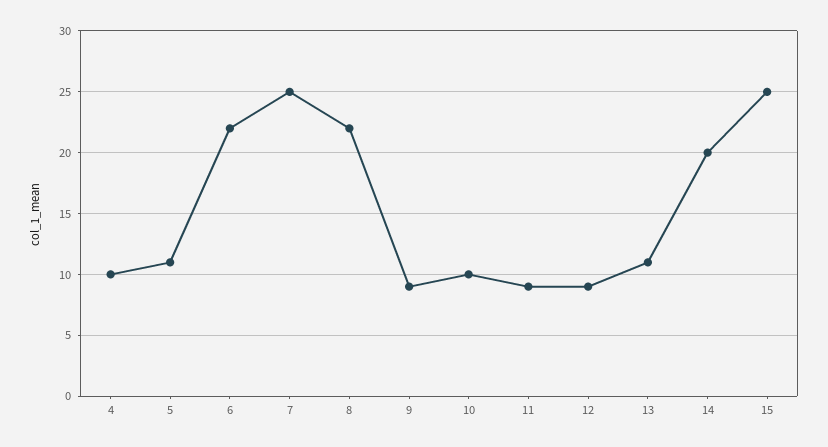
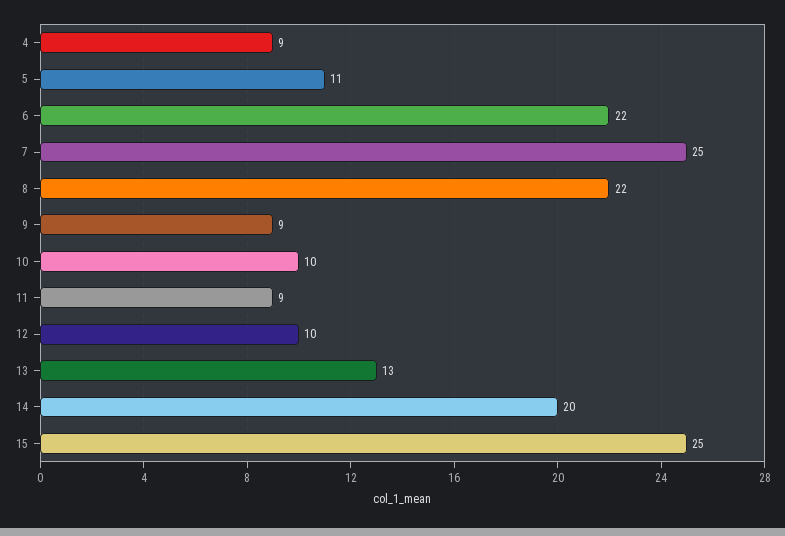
4: 10 -> 9
12: 9 -> 10
13: 11 -> 13

